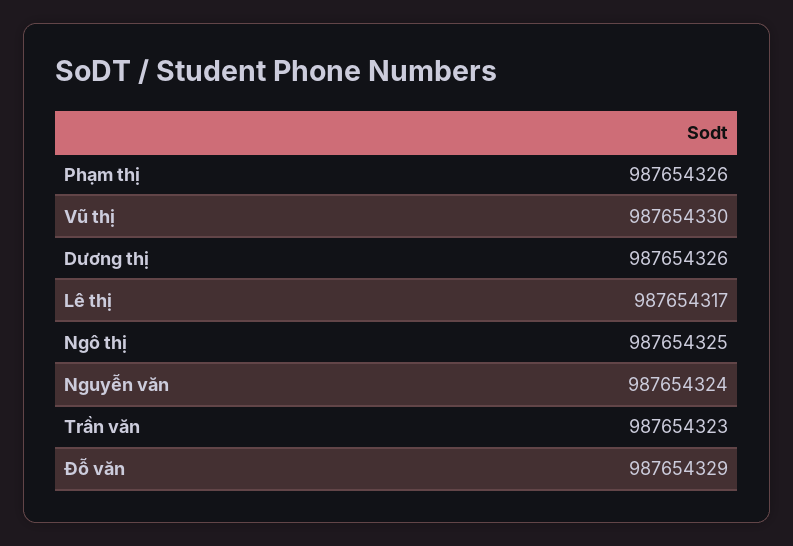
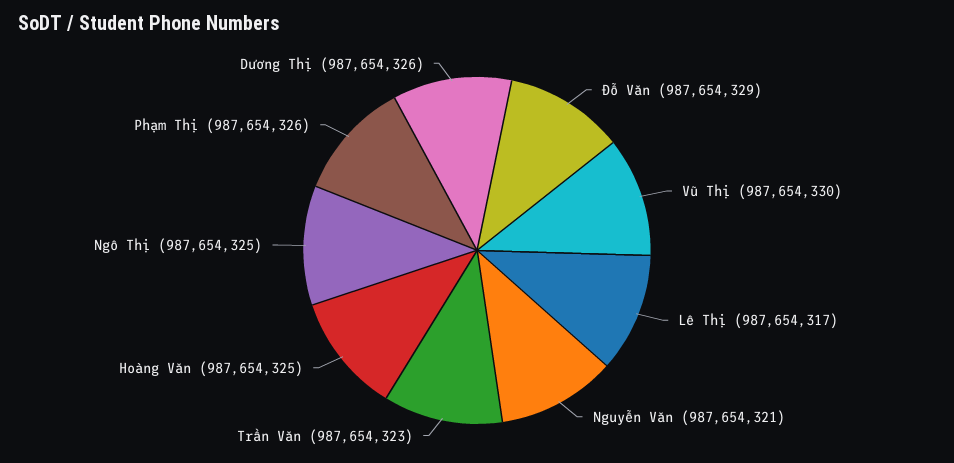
Nguyễn văn: 987654324 -> 987654321
Hoàng Văn: none -> 987654325

